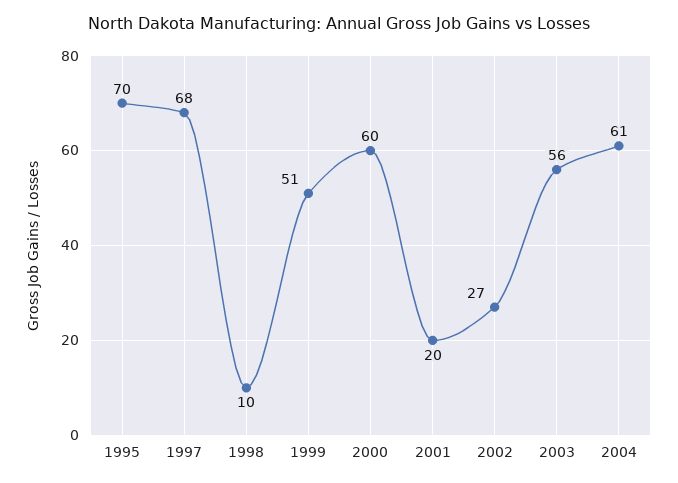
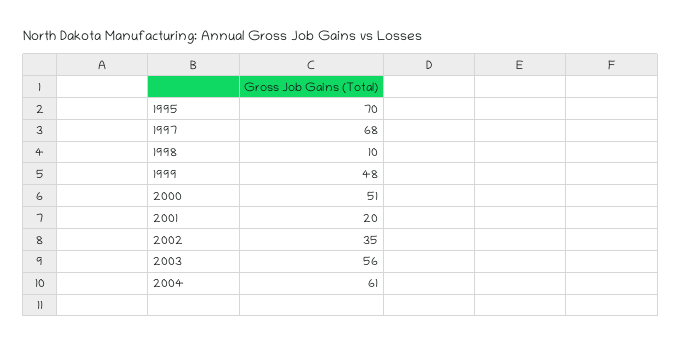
1999: 51 -> 48
2000: 60 -> 51
2002: 27 -> 35

